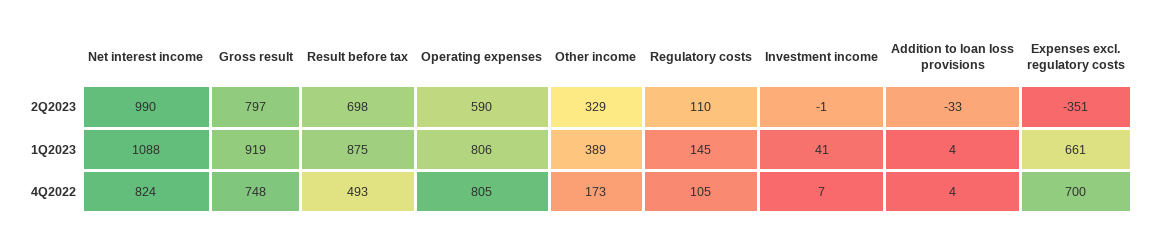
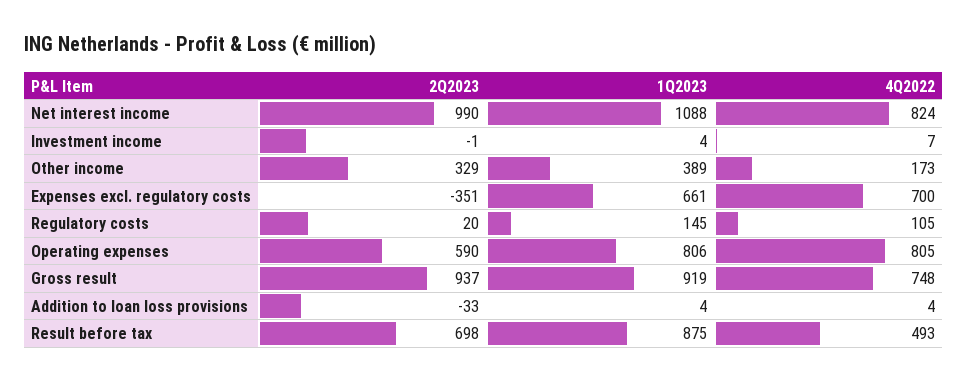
Gross result, 2Q2023: 797 -> 937
Regulatory costs, 2Q2023: 110 -> 20
Investment income, 1Q2023: 41 -> 4

